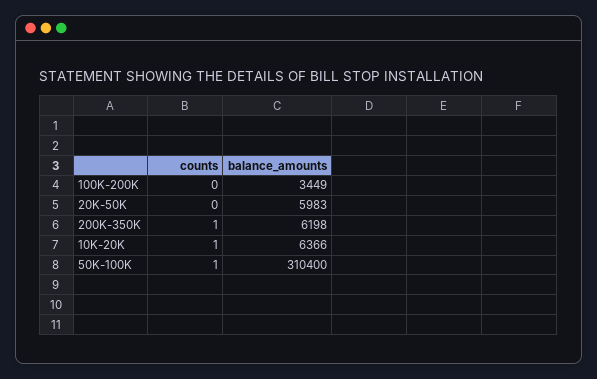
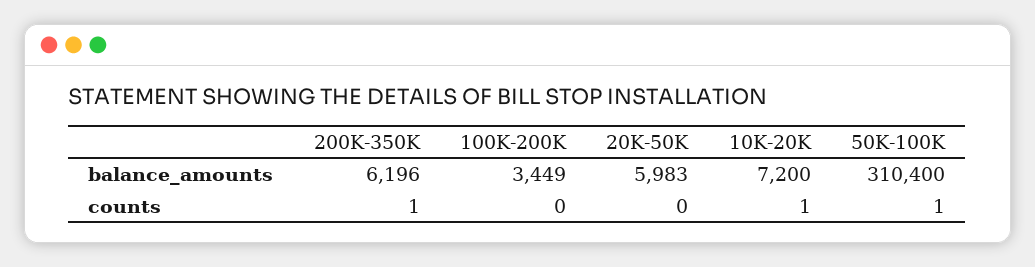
balance_amounts, 200K-350K: 6198 -> 6196
balance_amounts, 10K-20K: 6366 -> 7200

